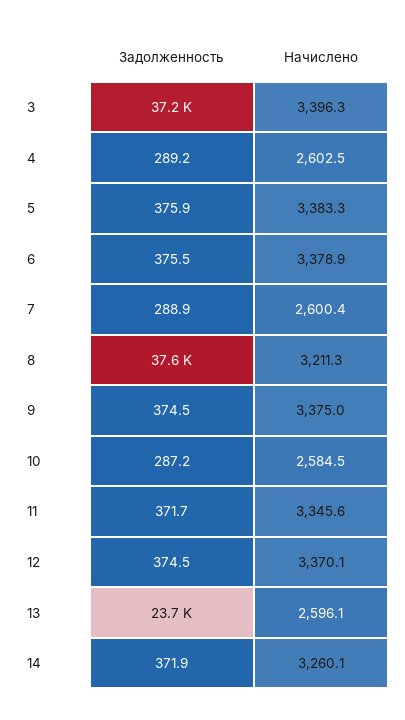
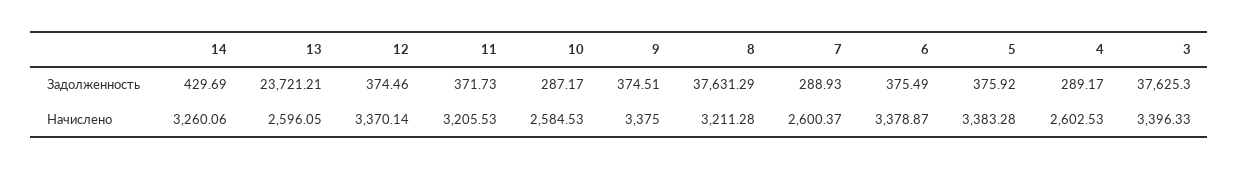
Задолженность, 3: 37200 -> 37625.3
Начислено, 11: 3345.6 -> 3205.53
Задолженность, 14: 371.9 -> 429.69

